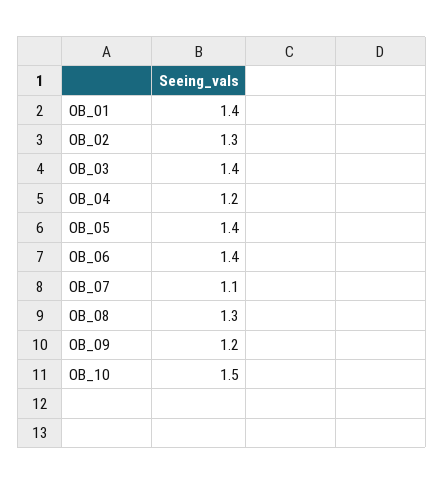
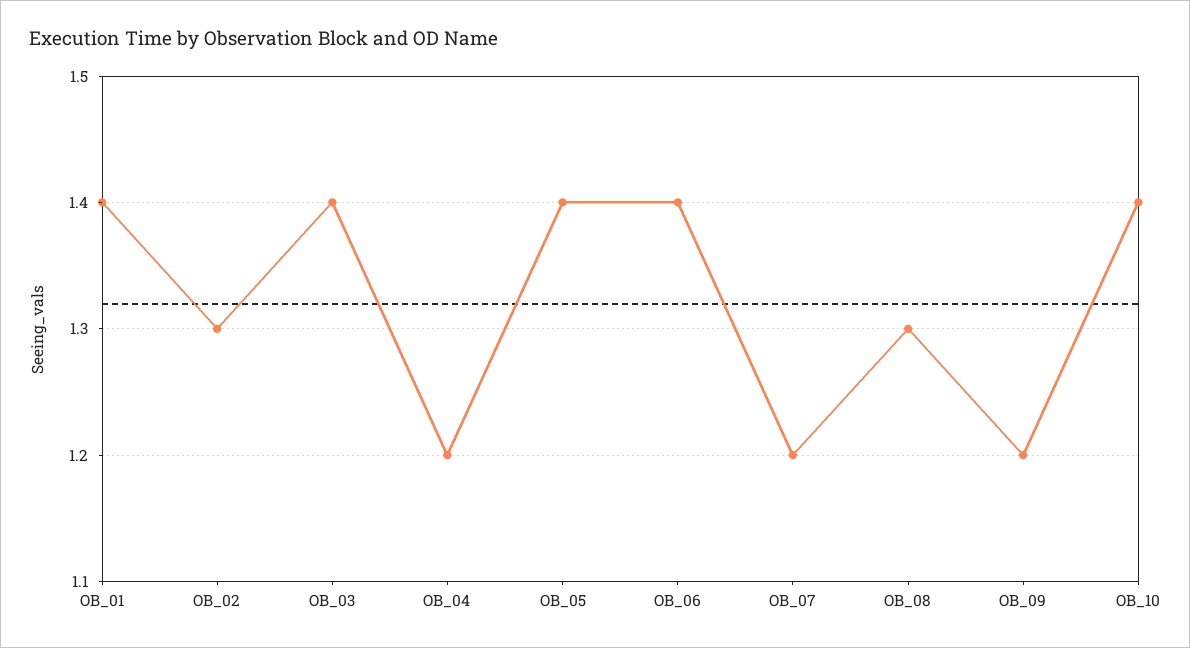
OB_07: 1.1 -> 1.2
OB_10: 1.5 -> 1.4

